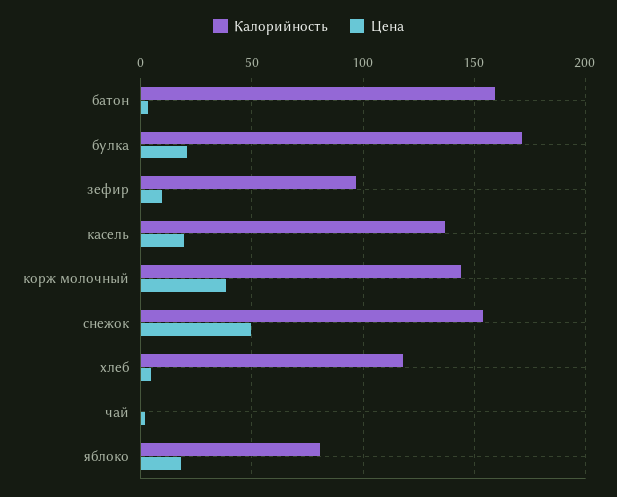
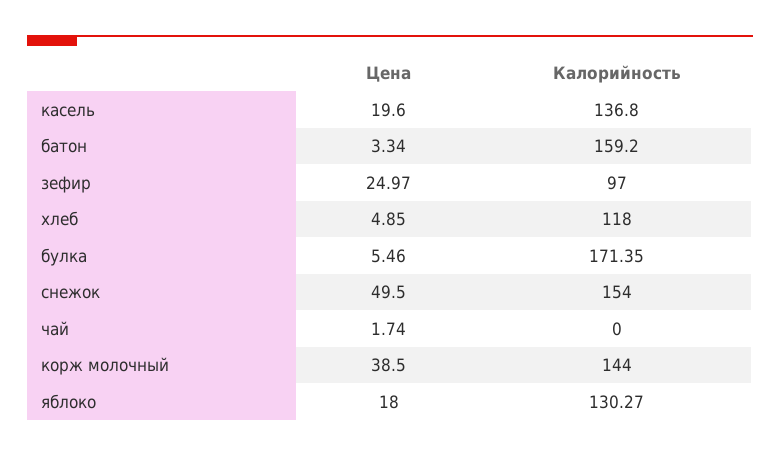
Цена, булка: 20 -> 5.46
Цена, зефир: 10 -> 24.97
Калорийность, яблоко: 80 -> 130.27

